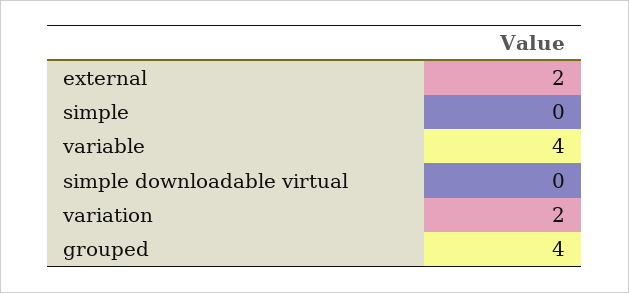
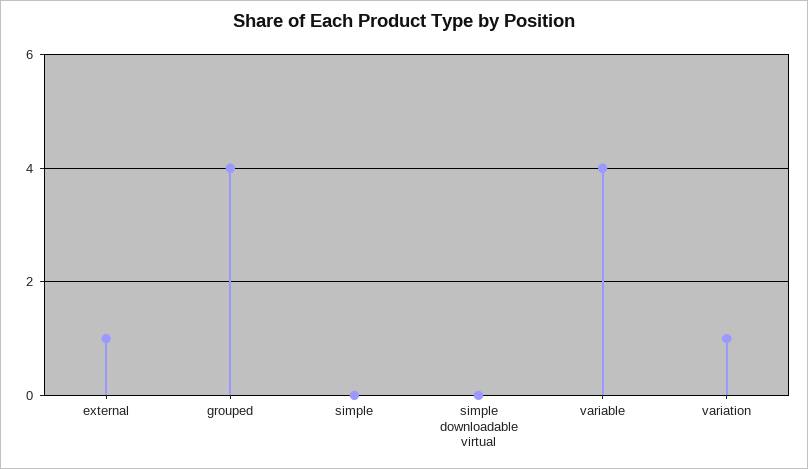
external: 2 -> 1
variation: 2 -> 1

